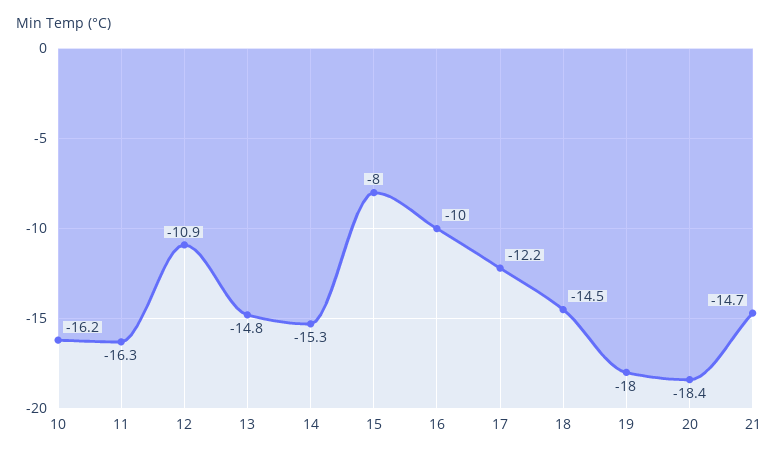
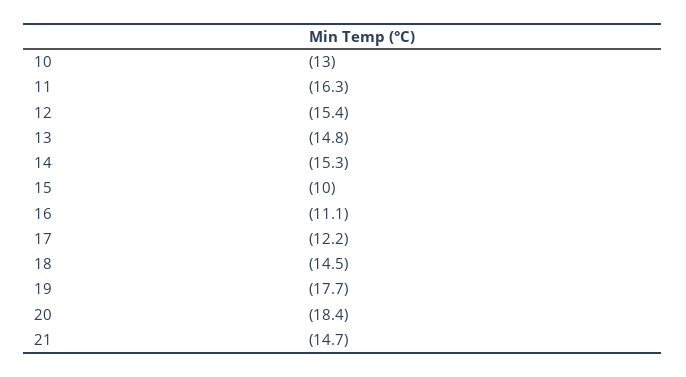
10: -16.2 -> -13
12: -10.9 -> -15.4
15: -8 -> -10
16: -10 -> -11.1
19: -18 -> -17.7

